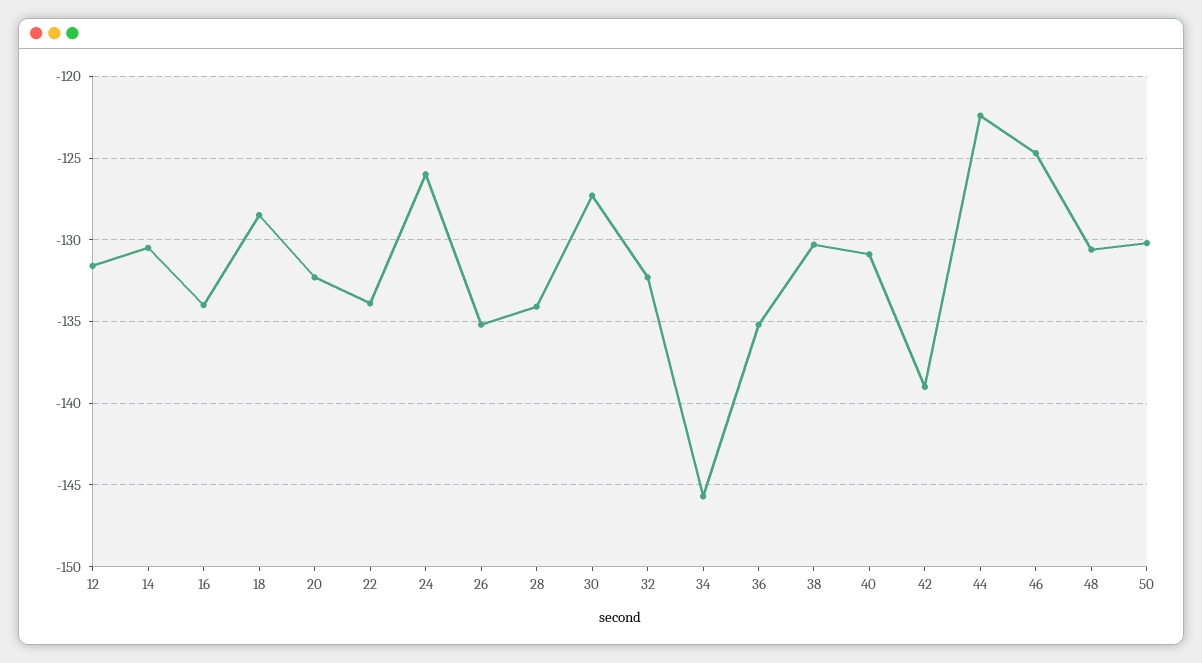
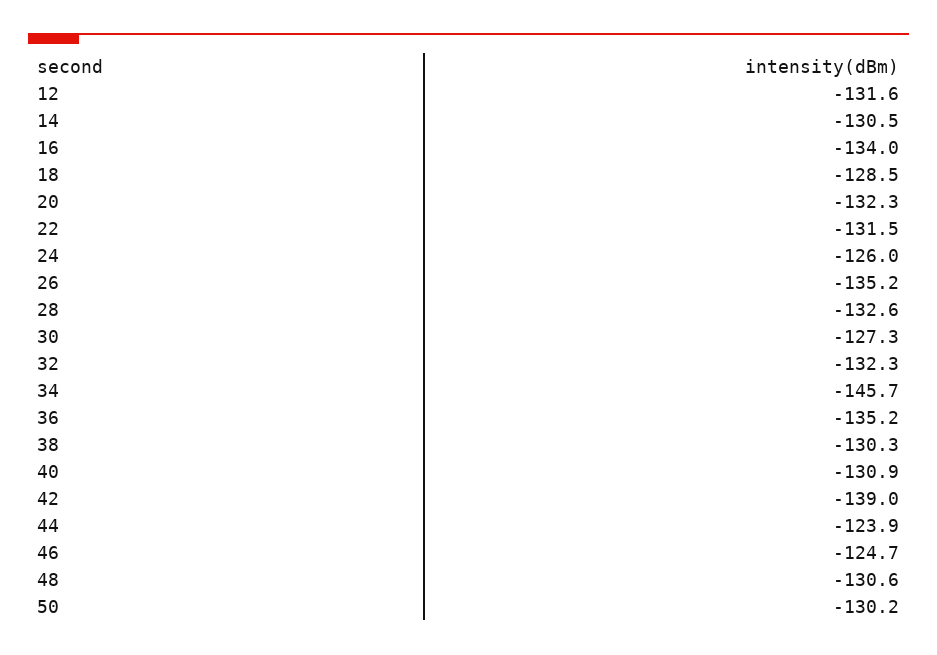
22: -134 -> -131.5
28: -134 -> -132.6
44: -122.5 -> -123.9

